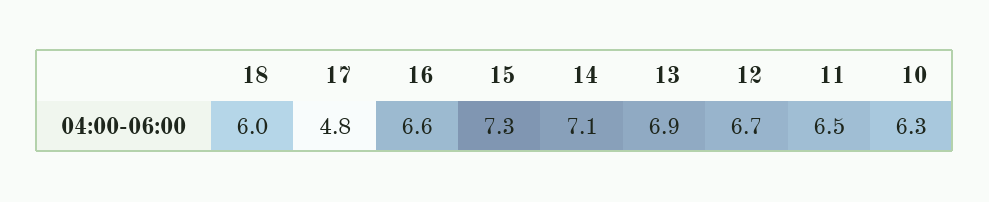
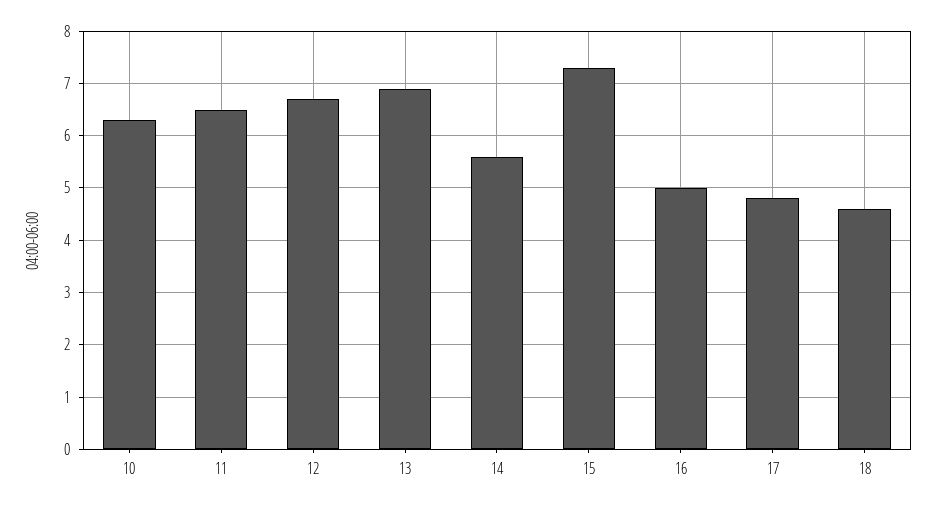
18: 6 -> 4.5
16: 6.6 -> 5
14: 7.1 -> 5.5

